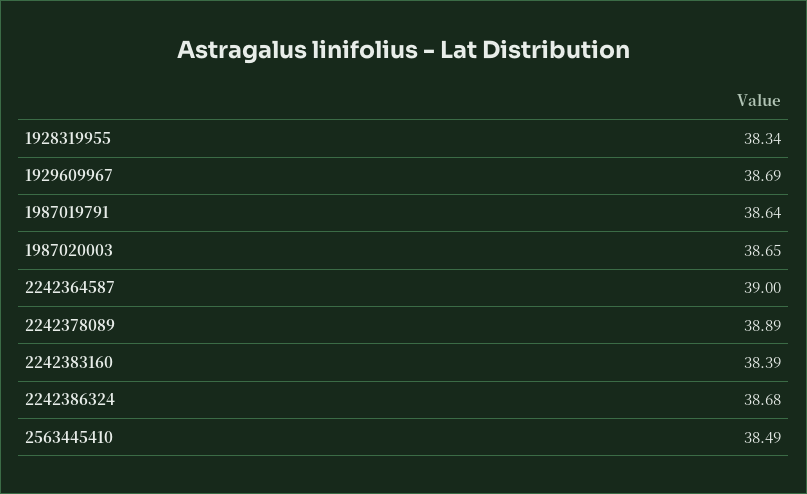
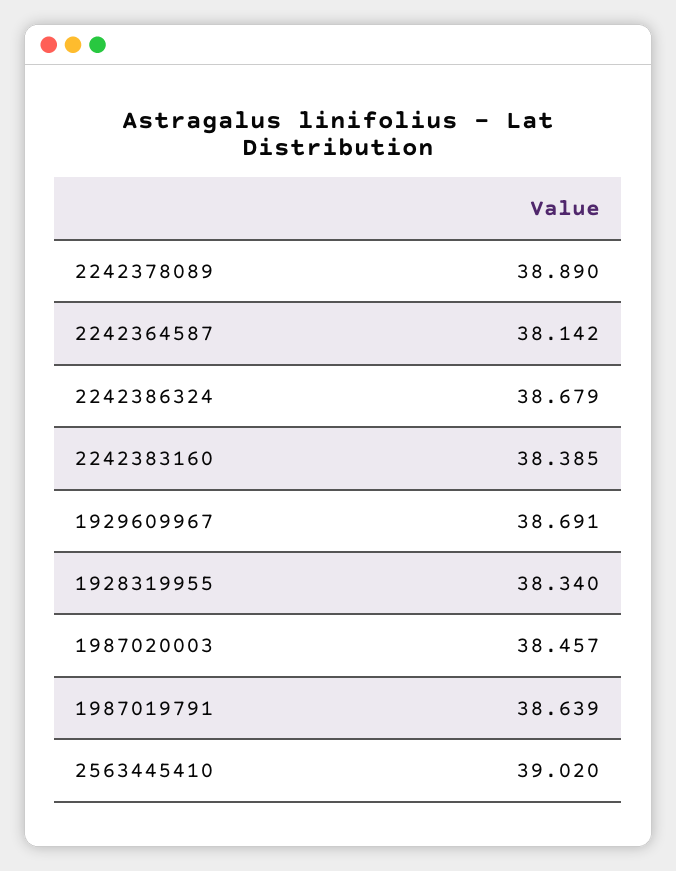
1987020003: 38.65 -> 38.457
2242364587: 39 -> 38.142
2563445410: 38.49 -> 39.02

